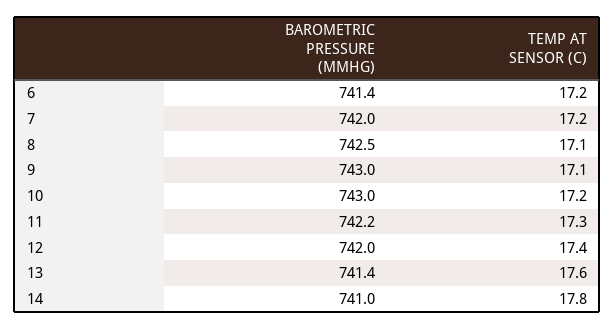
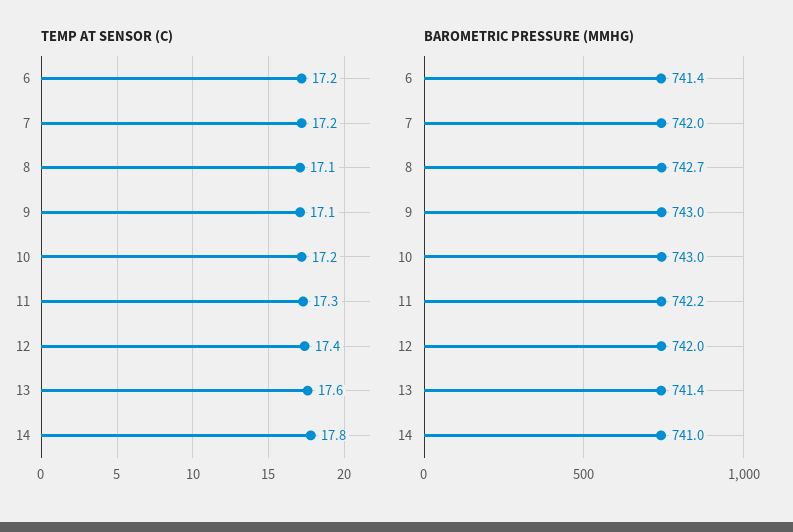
BAROMETRIC PRESSURE (MMHG), 8: 742.5 -> 742.7

